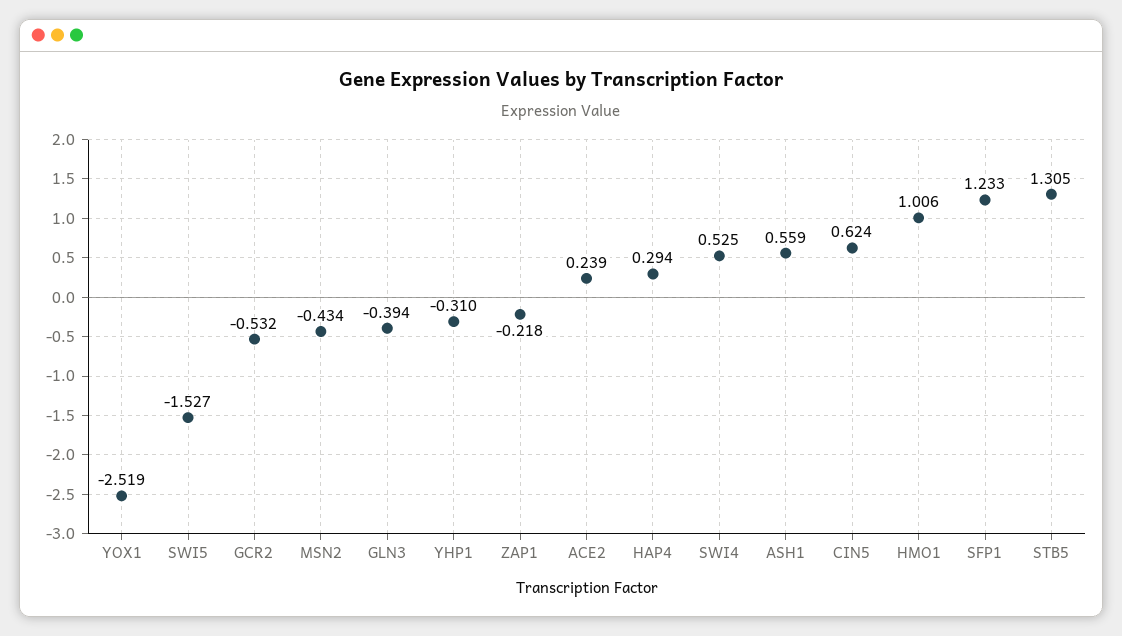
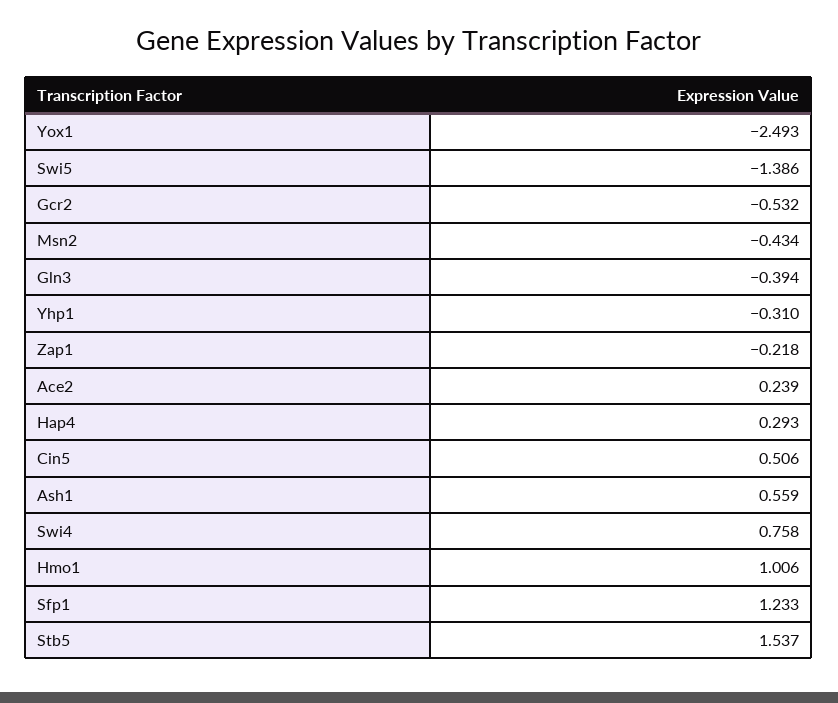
YOX1: -2.519 -> -2.493
SWI5: -1.527 -> -1.386
HAP4: 0.294 -> 0.293
SWI4: 0.525 -> 0.758
CIN5: 0.624 -> 0.506
STB5: 1.305 -> 1.537

